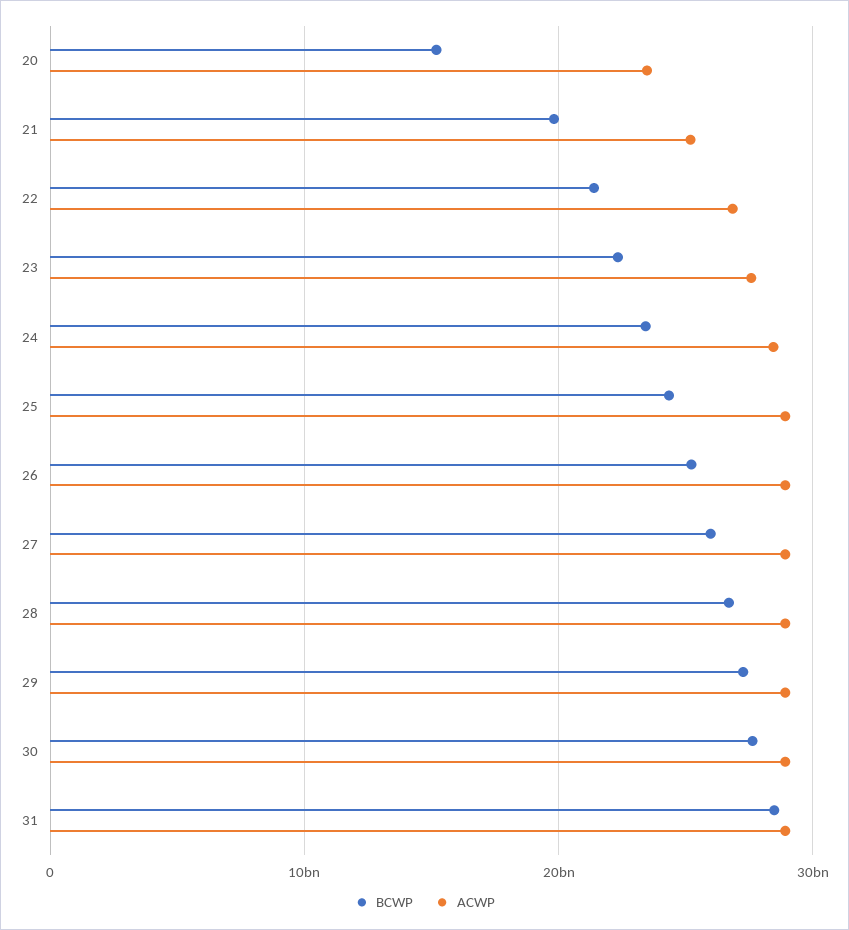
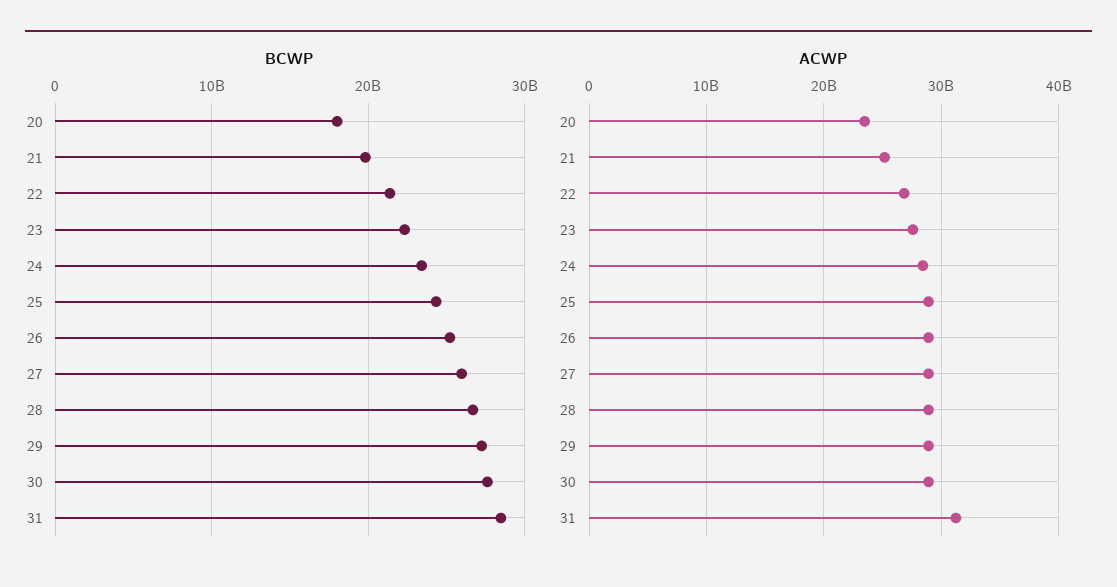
BCWP, 20: 15000000000 -> 18000000000
ACWP, 31: 29000000000 -> 31000000000

